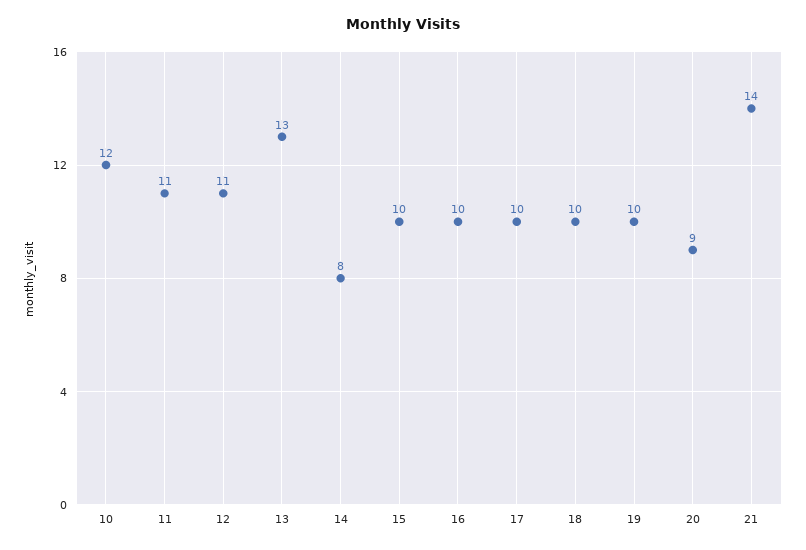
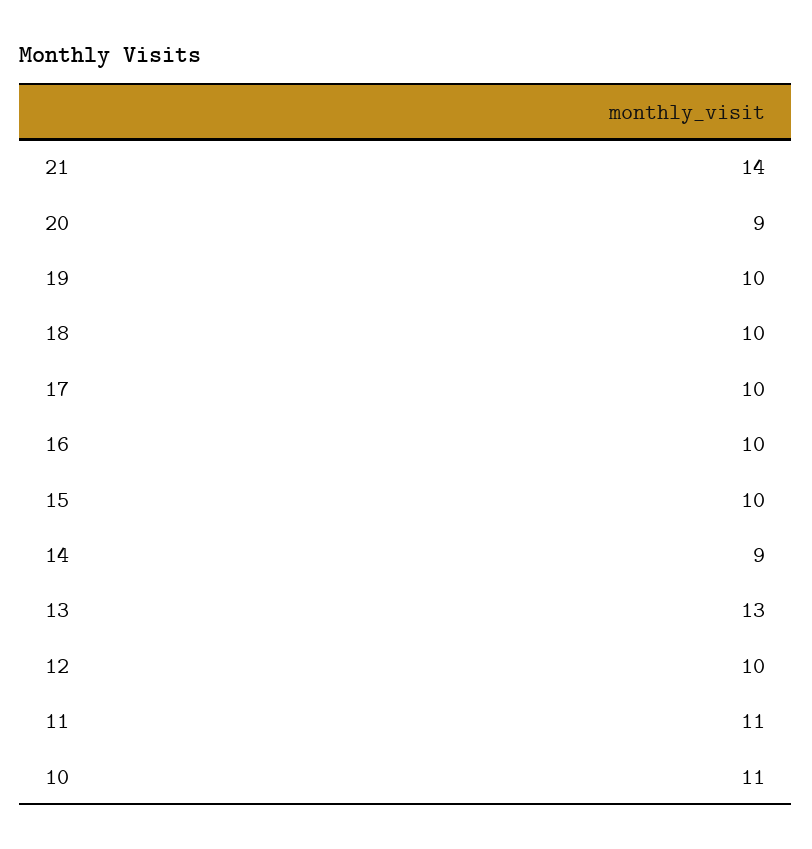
10: 12 -> 11
12: 11 -> 10
14: 8 -> 9

